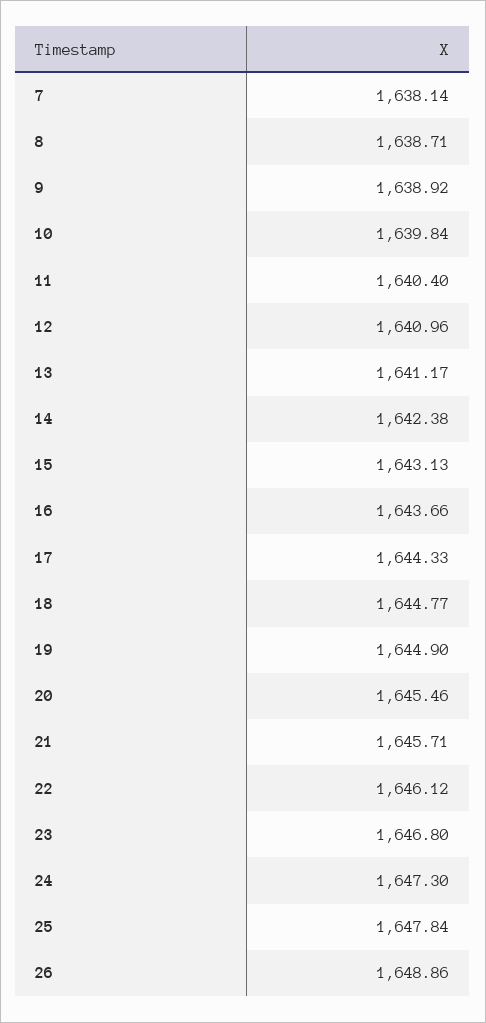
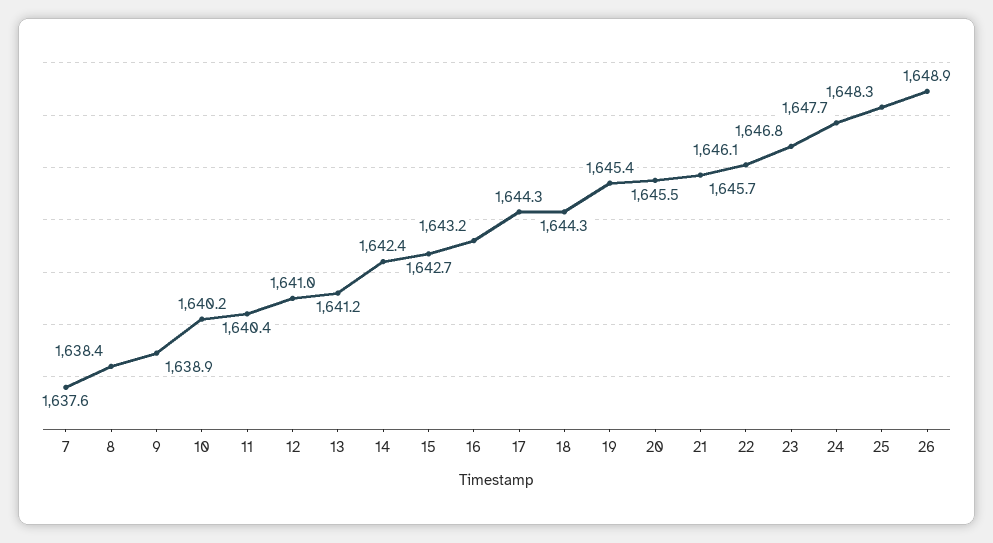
7: 1638.14 -> 1637.6
8: 1638.71 -> 1638.4
10: 1639.84 -> 1640.2
15: 1643.13 -> 1642.7
16: 1643.66 -> 1643.2
18: 1644.77 -> 1644.3
19: 1644.9 -> 1645.4
24: 1647.3 -> 1647.7
25: 1647.84 -> 1648.3

